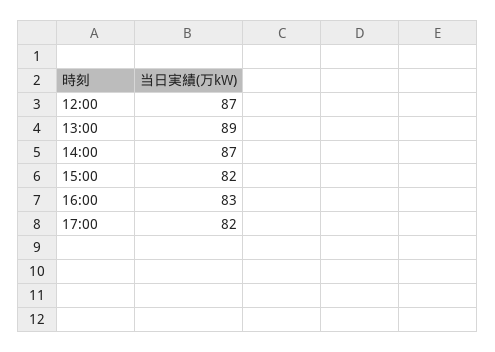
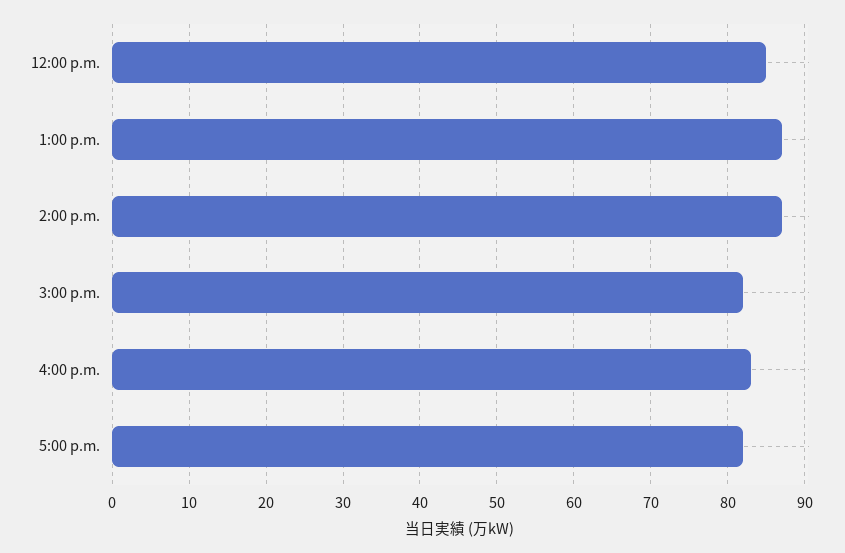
12:00: 87 -> 85
13:00: 89 -> 87

